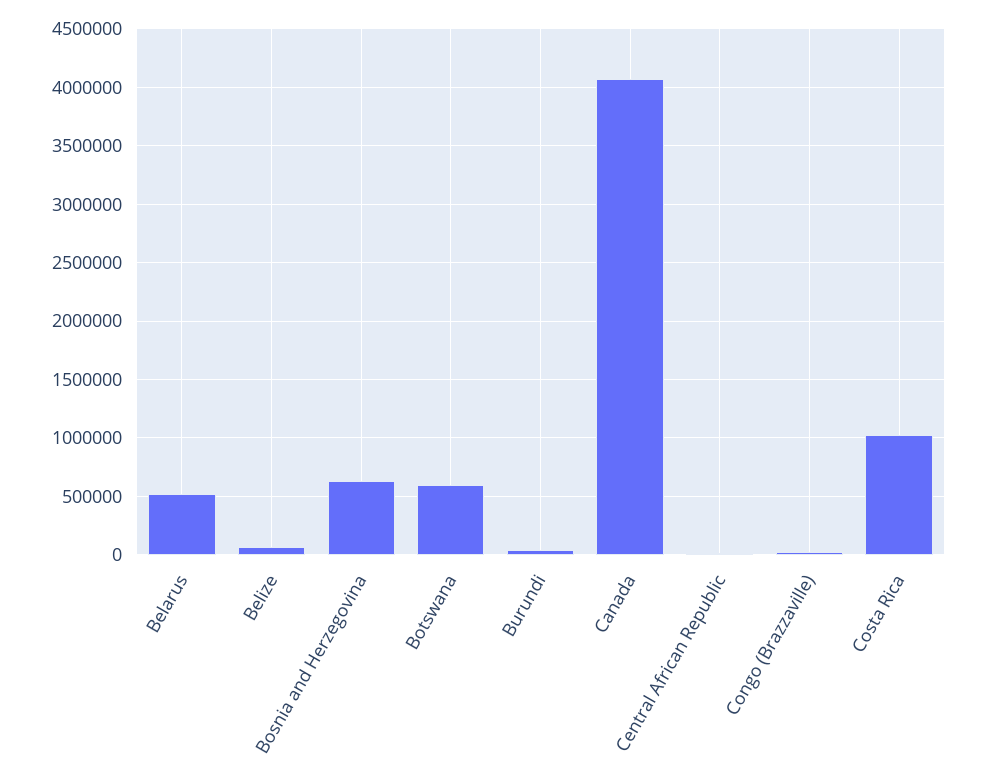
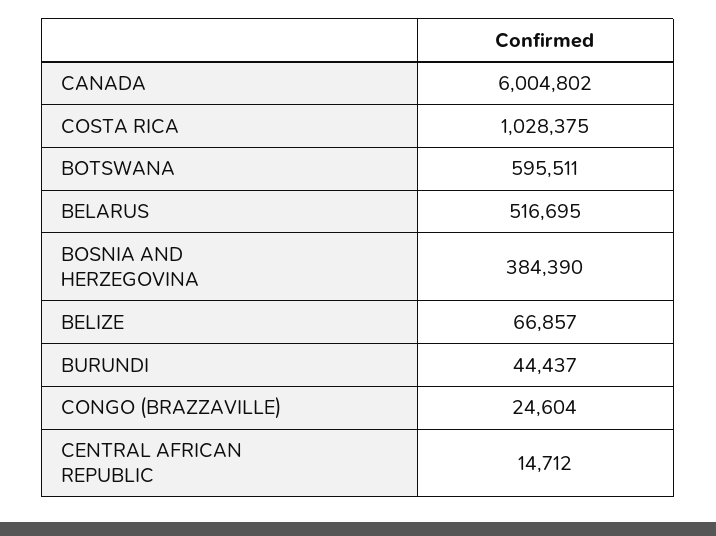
Bosnia and Herzegovina: 600000 -> 384390
Canada: 4100000 -> 6004802

